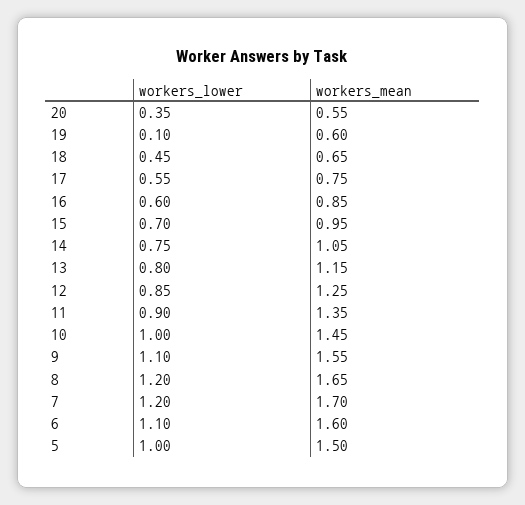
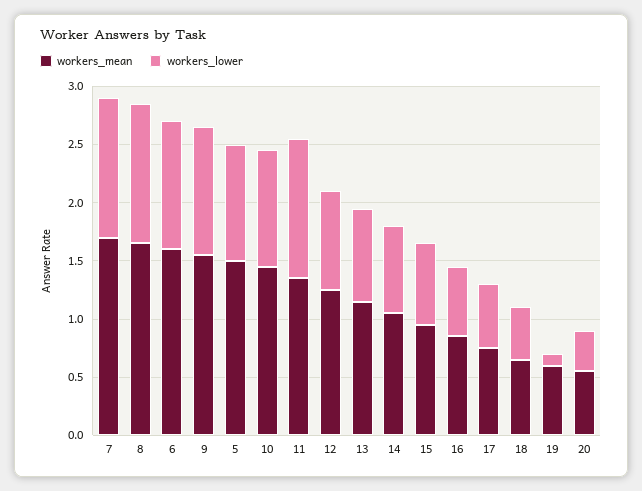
workers_lower, 11: 0.9 -> 1.2

